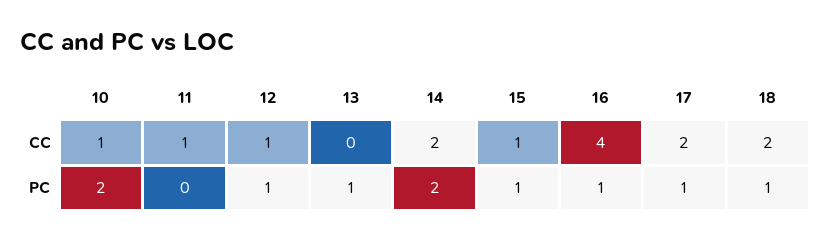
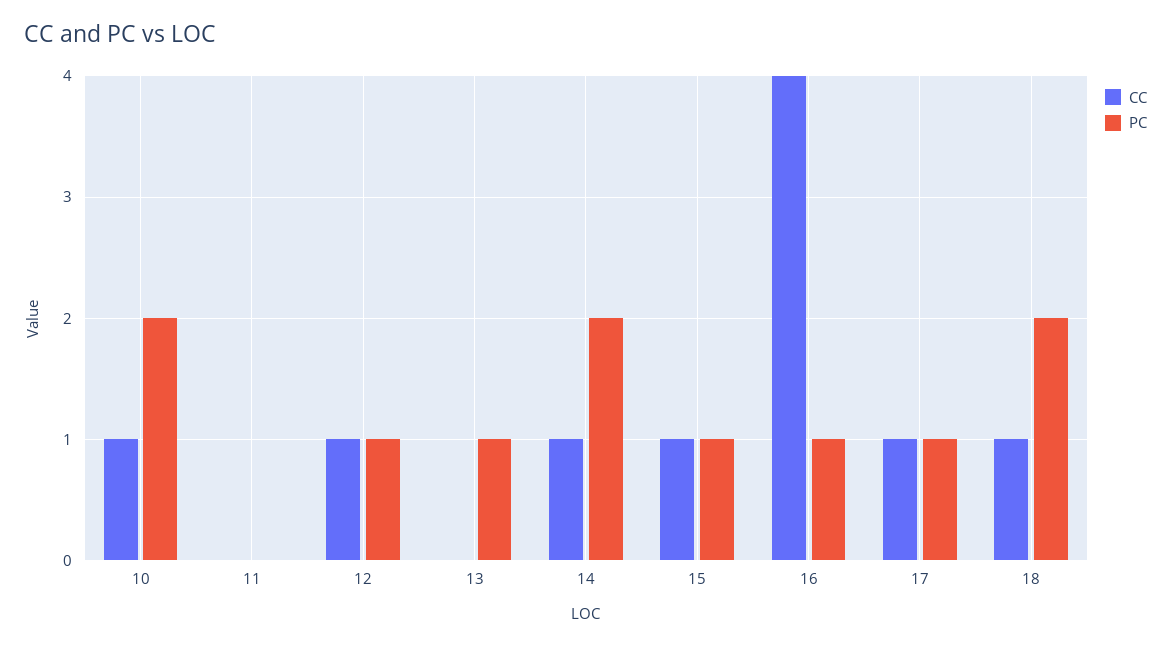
CC, 11: 1 -> 0
CC, 14: 2 -> 1
CC, 17: 2 -> 1
CC, 18: 2 -> 1
PC, 18: 1 -> 2

